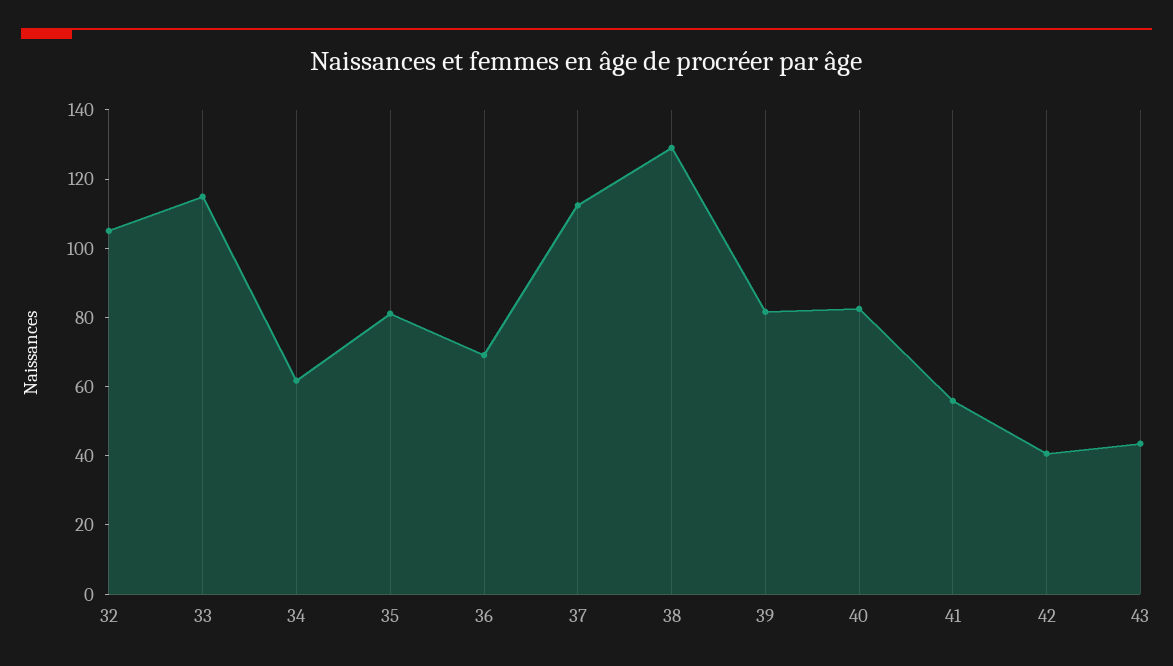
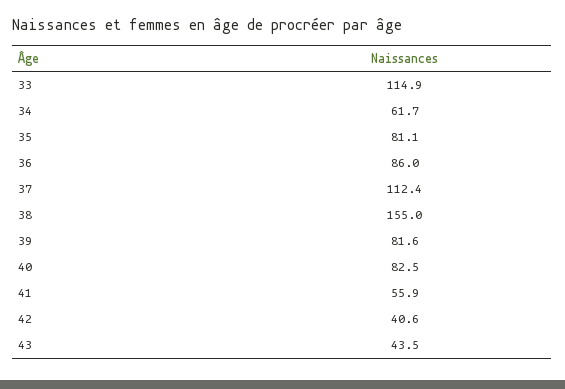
32: 105 -> none
36: 70 -> 86
38: 130 -> 155

